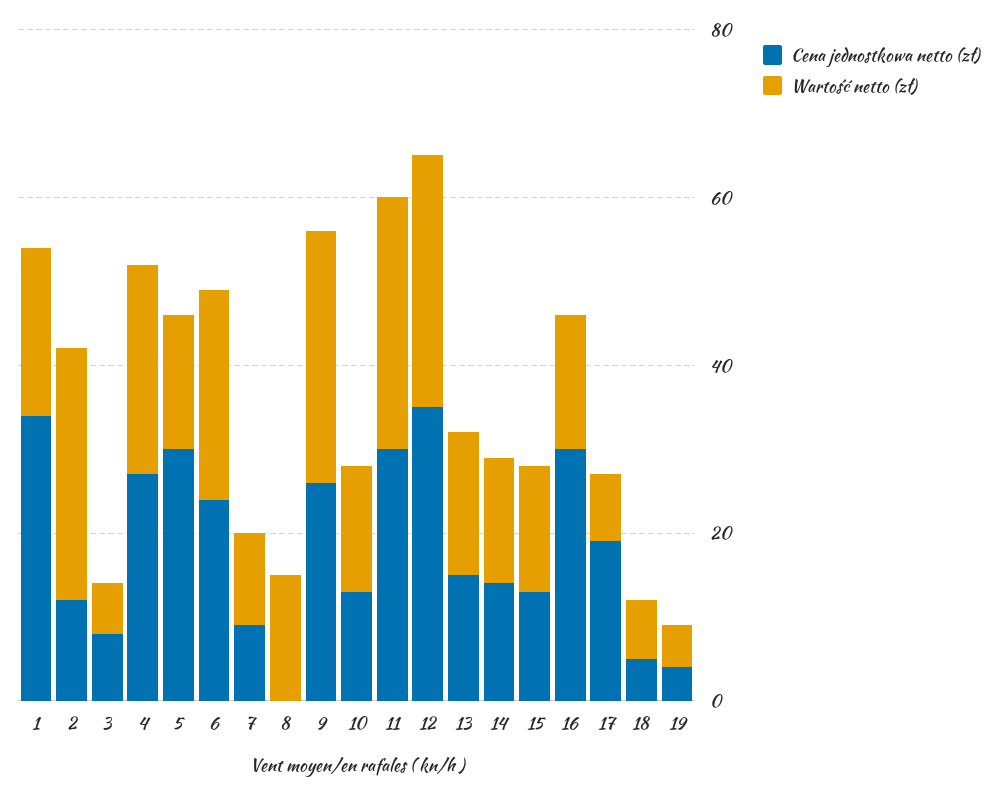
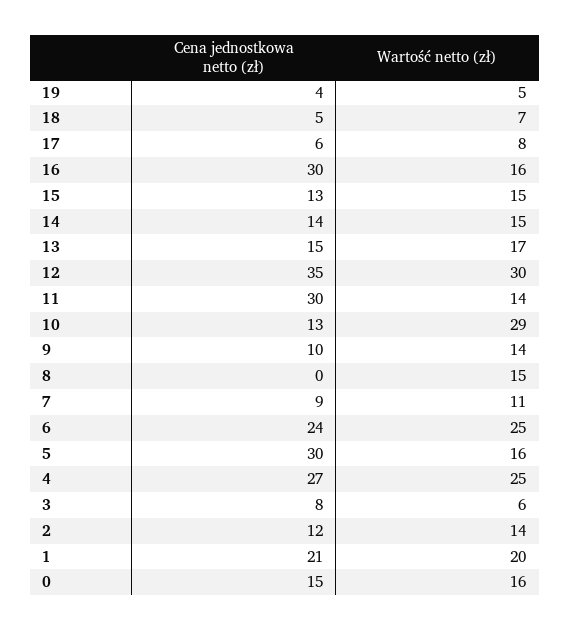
Cena jednostkowa netto (zł), 1: 35 -> 21
Wartość netto (zł), 2: 30 -> 14
Cena jednostkowa netto (zł), 9: 25 -> 10
Wartość netto (zł), 9: 30 -> 14
Wartość netto (zł), 10: 15 -> 29
Wartość netto (zł), 11: 30 -> 14
Cena jednostkowa netto (zł), 17: 20 -> 6
Cena jednostkowa netto (zł), 0: none -> 15
Wartość netto (zł), 0: none -> 16

